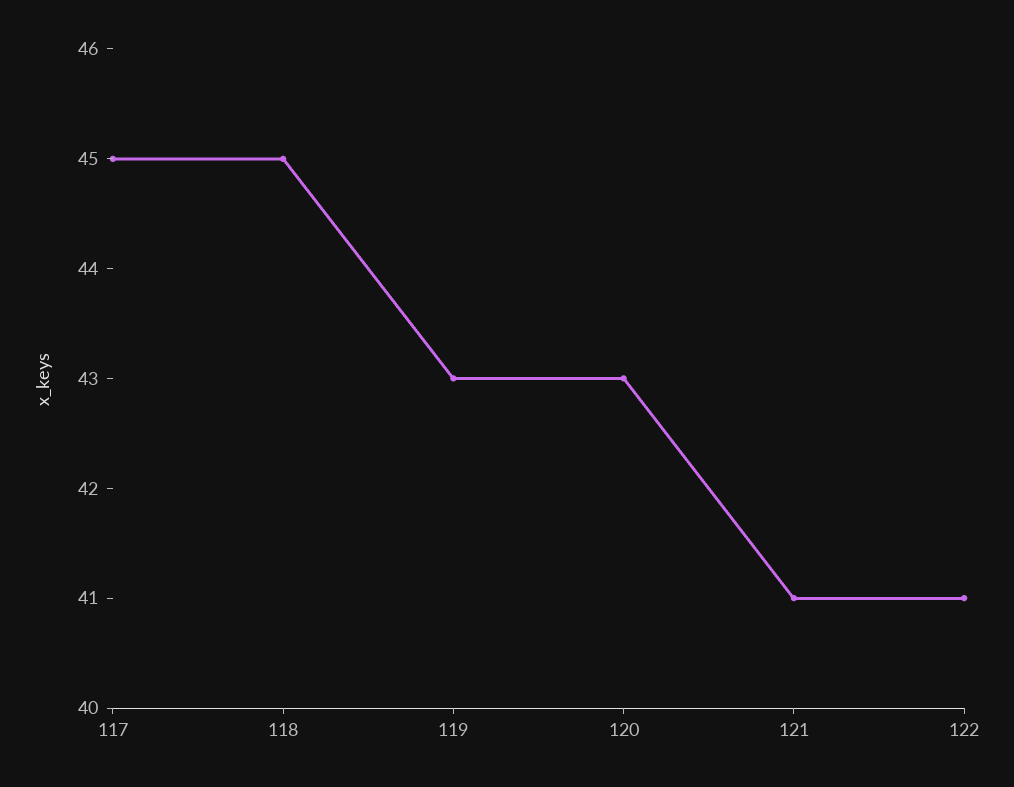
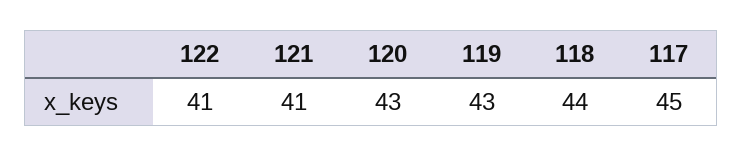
118: 45 -> 44

